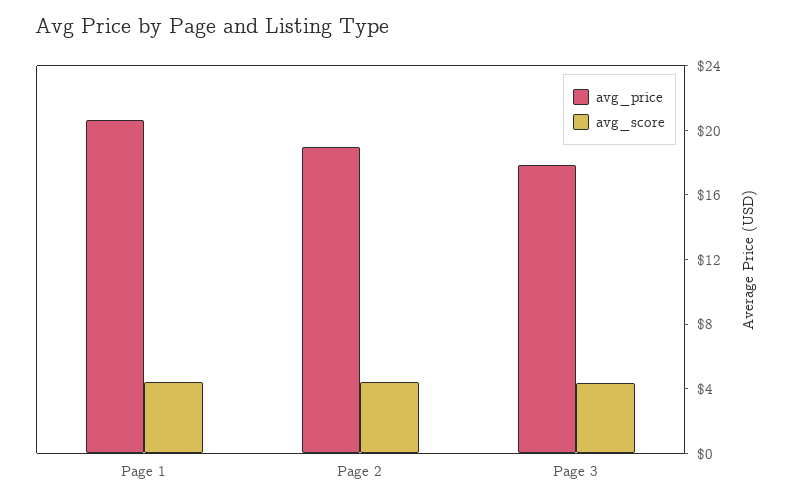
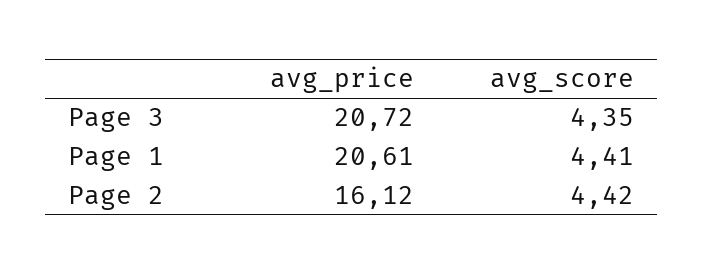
avg_price, Page 2: 19 -> 16.12
avg_price, Page 3: 18 -> 20.72

